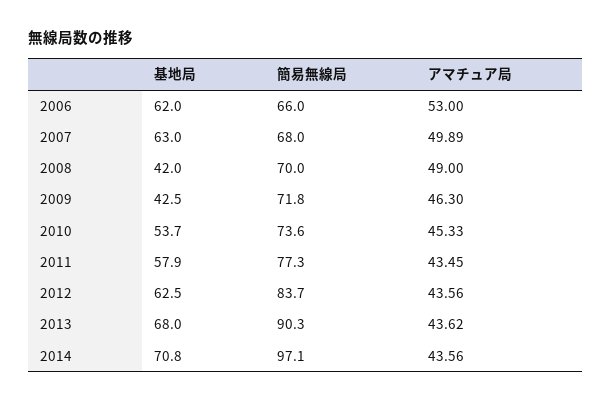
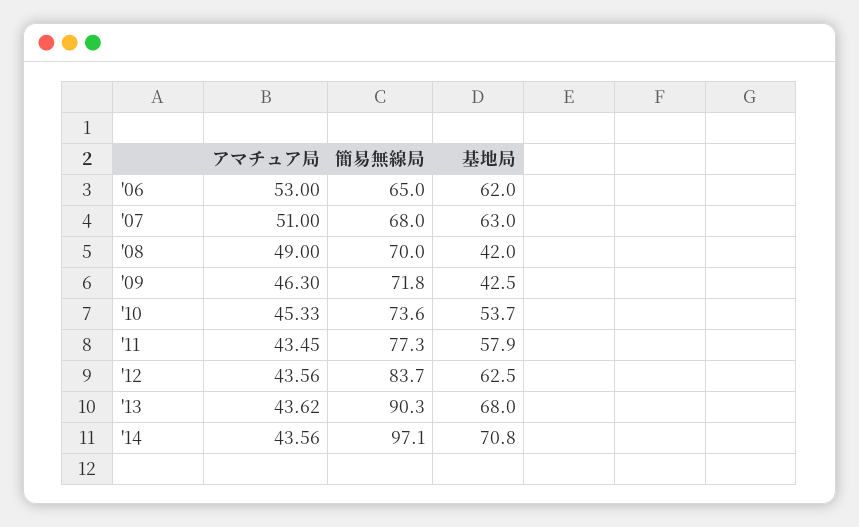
簡易無線局, 2006: 66 -> 65
アマチュア局, 2007: 49.89 -> 51

